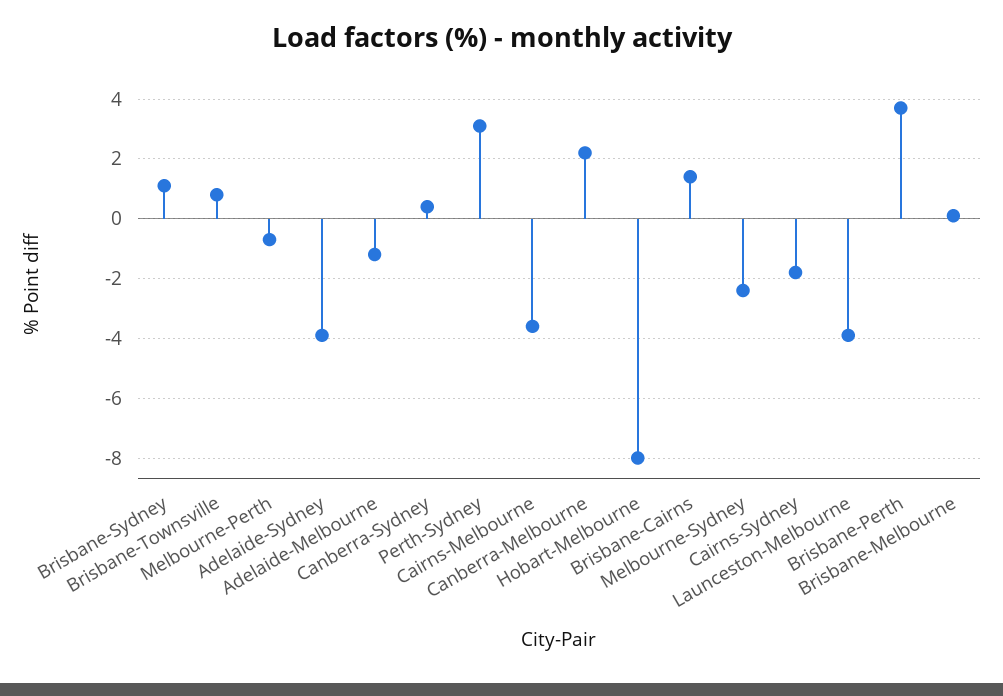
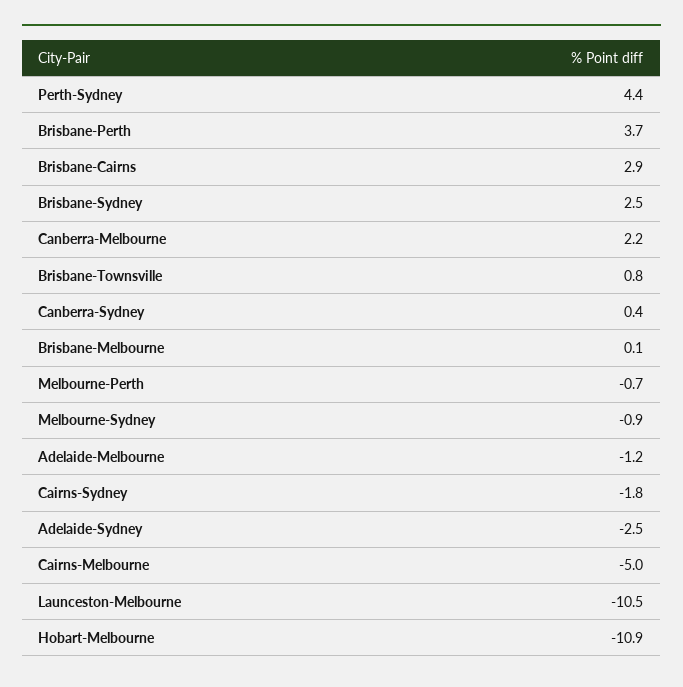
Brisbane-Sydney: 1 -> 2.5
Adelaide-Sydney: -4 -> -2.5
Perth-Sydney: 3 -> 4.4
Cairns-Melbourne: -3.5 -> -5
Hobart-Melbourne: -8 -> -10.9
Brisbane-Cairns: 1.5 -> 2.9
Melbourne-Sydney: -2.5 -> -0.9
Launceston-Melbourne: -4 -> -10.5

